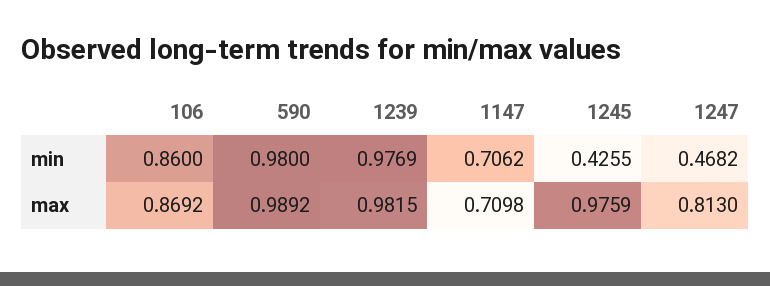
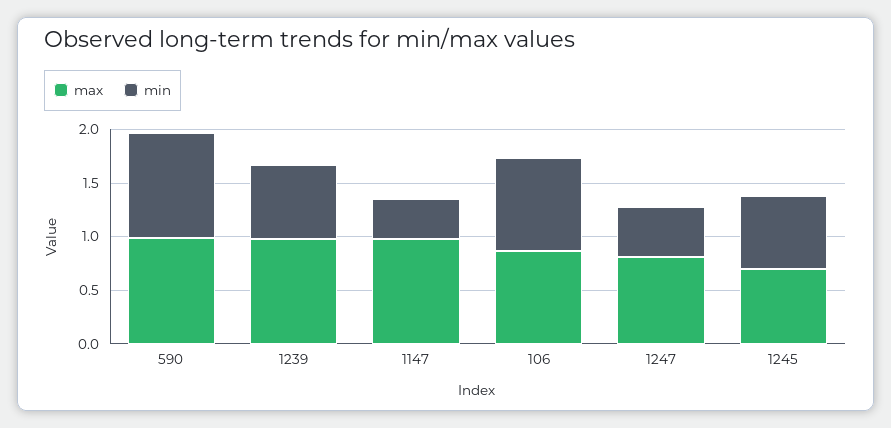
min, 1239: 0.9769 -> 0.7
min, 1147: 0.7062 -> 0.4
min, 1245: 0.4255 -> 0.7
max, 1147: 0.7098 -> 1
max, 1245: 0.9759 -> 0.7

